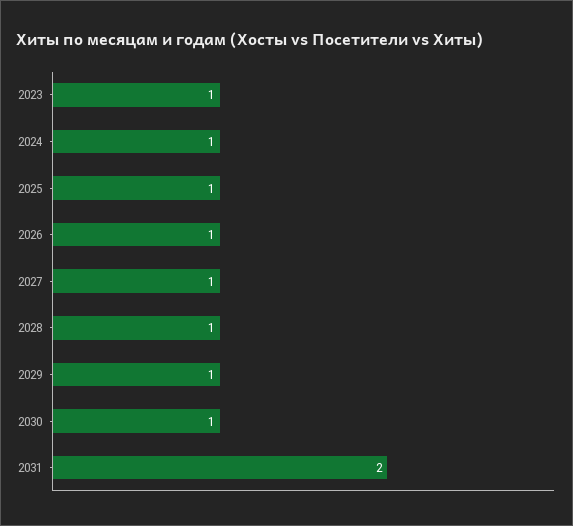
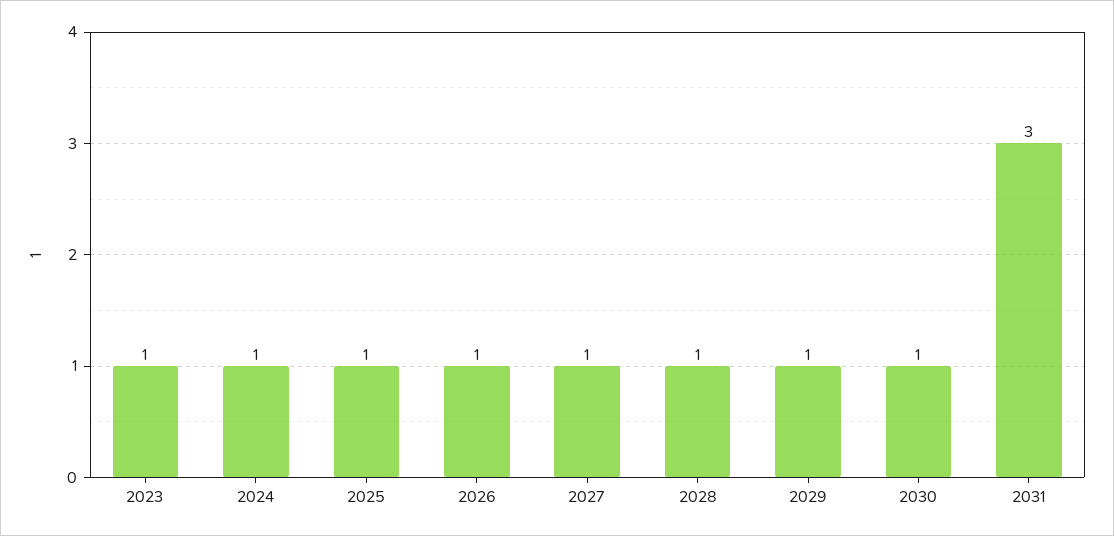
2031: 2 -> 3

